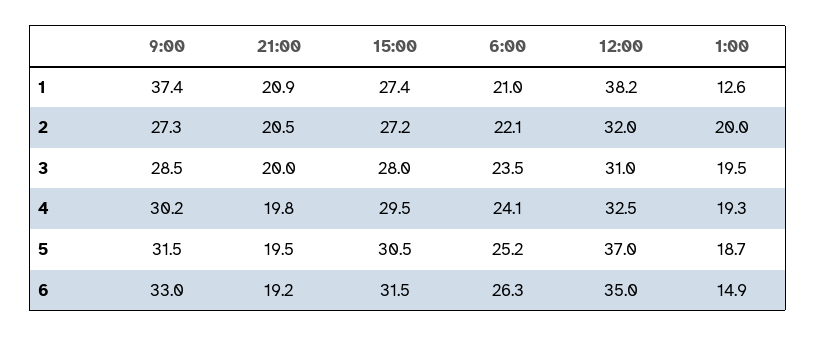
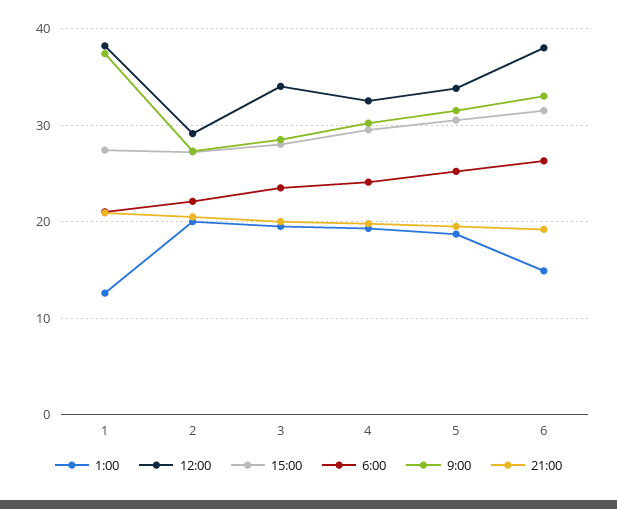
12:00, 2: 32 -> 29
12:00, 3: 31 -> 34
12:00, 5: 37 -> 34
12:00, 6: 35 -> 38

